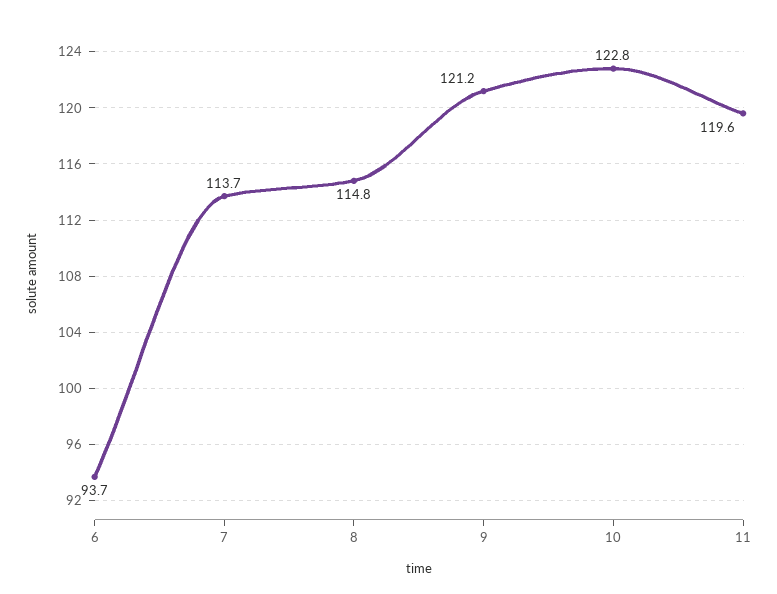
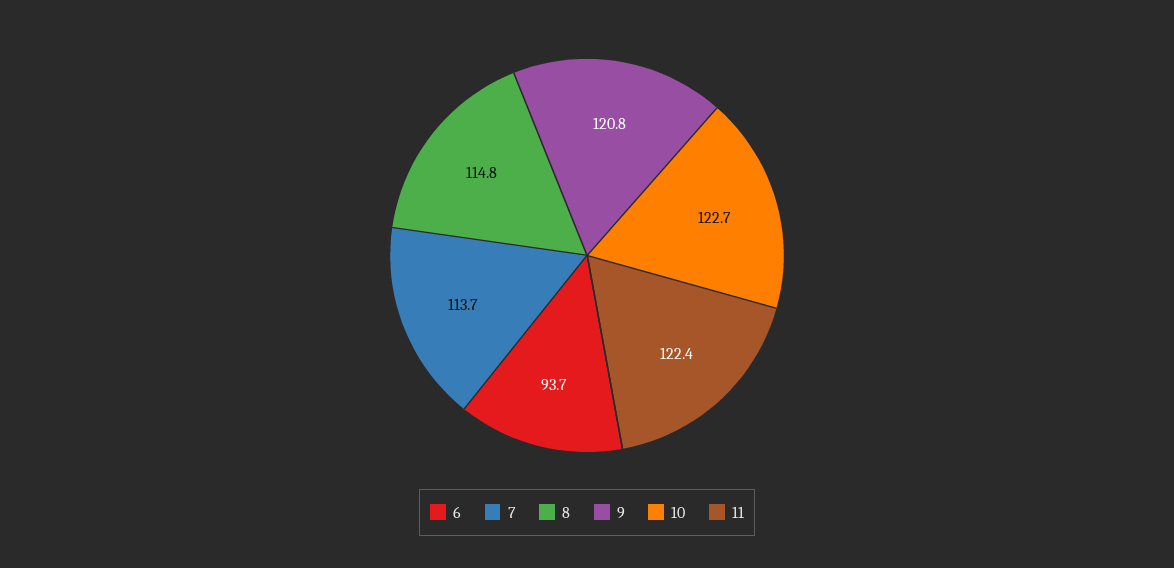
9: 121.2 -> 120.8
10: 122.8 -> 122.7
11: 119.6 -> 122.4

